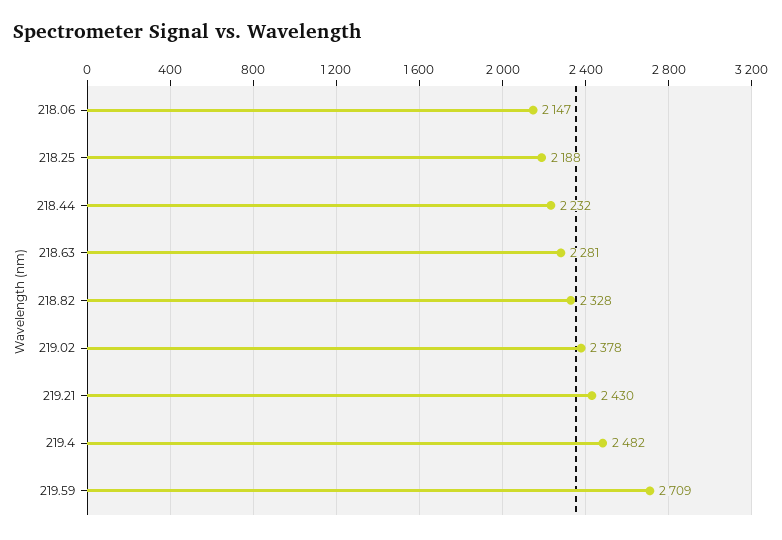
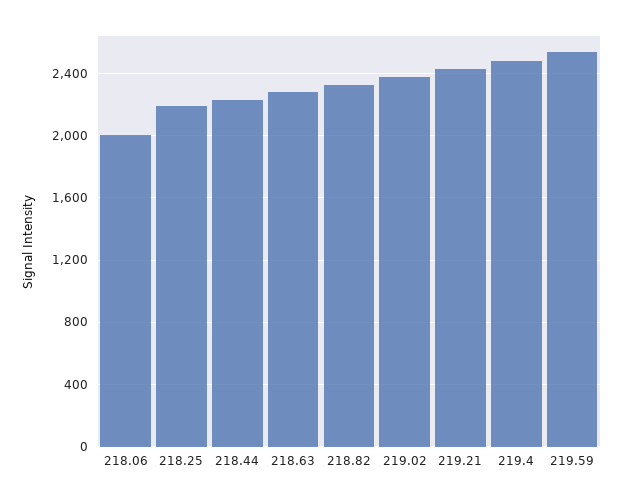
218.06: 2147 -> 2000
219.59: 2709 -> 2550

